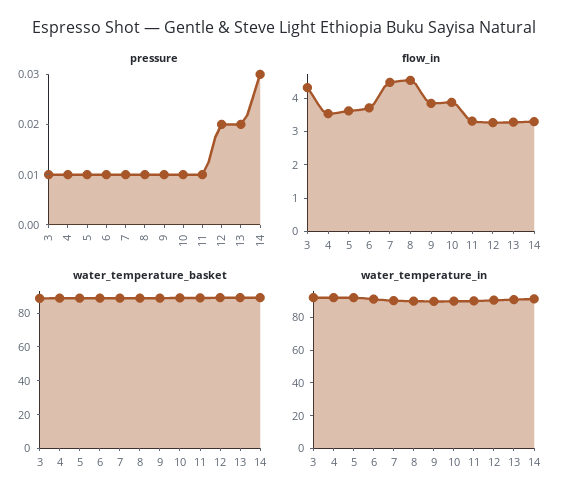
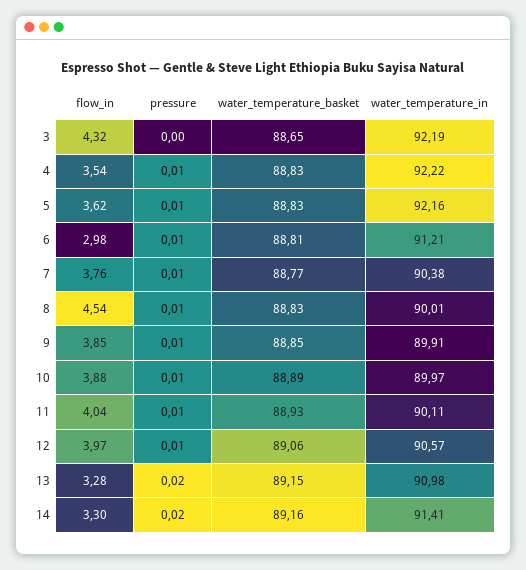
pressure, 3: 0.01 -> 0
pressure, 12: 0.02 -> 0.01
pressure, 14: 0.03 -> 0.02
flow_in, 6: 3.75 -> 2.98
flow_in, 7: 4.5 -> 3.76
flow_in, 11: 3.25 -> 4.04
flow_in, 12: 3.25 -> 3.97

